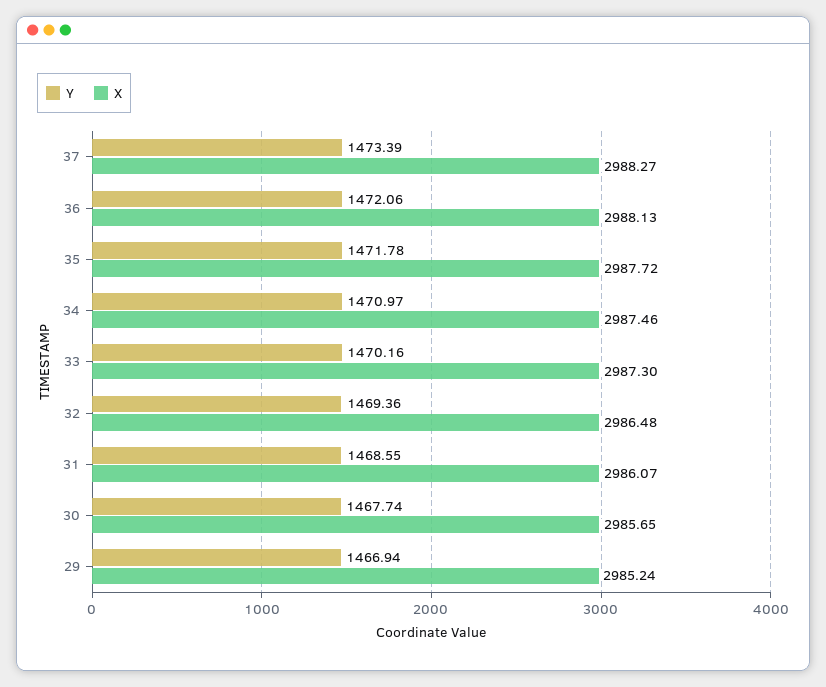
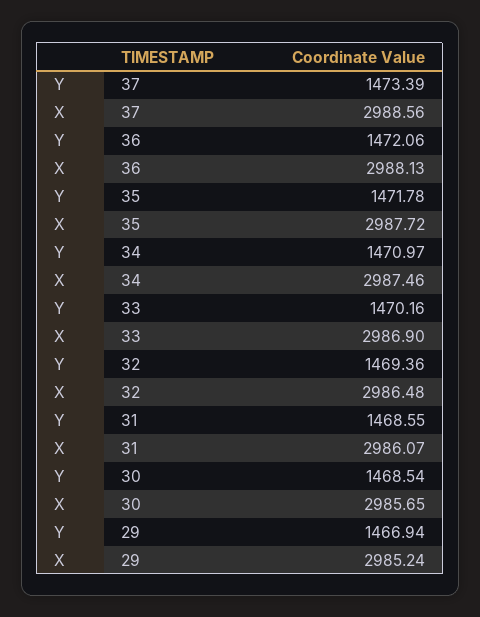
X, 37: 2988.27 -> 2988.56
X, 33: 2987.3 -> 2986.9
Y, 30: 1467.74 -> 1468.54

